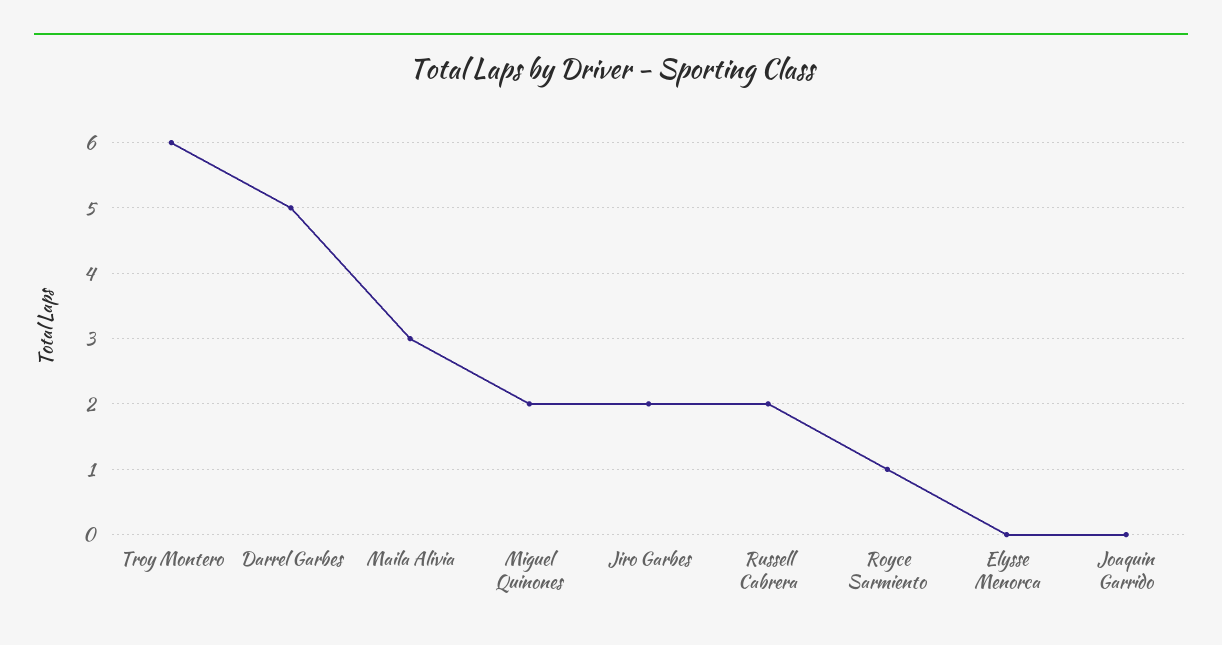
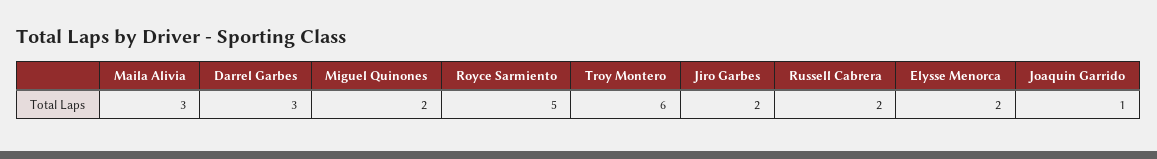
Darrel Garbes: 5 -> 3
Royce Sarmiento: 1 -> 5
Elysse Menorca: 0 -> 2
Joaquin Garrido: 0 -> 1

